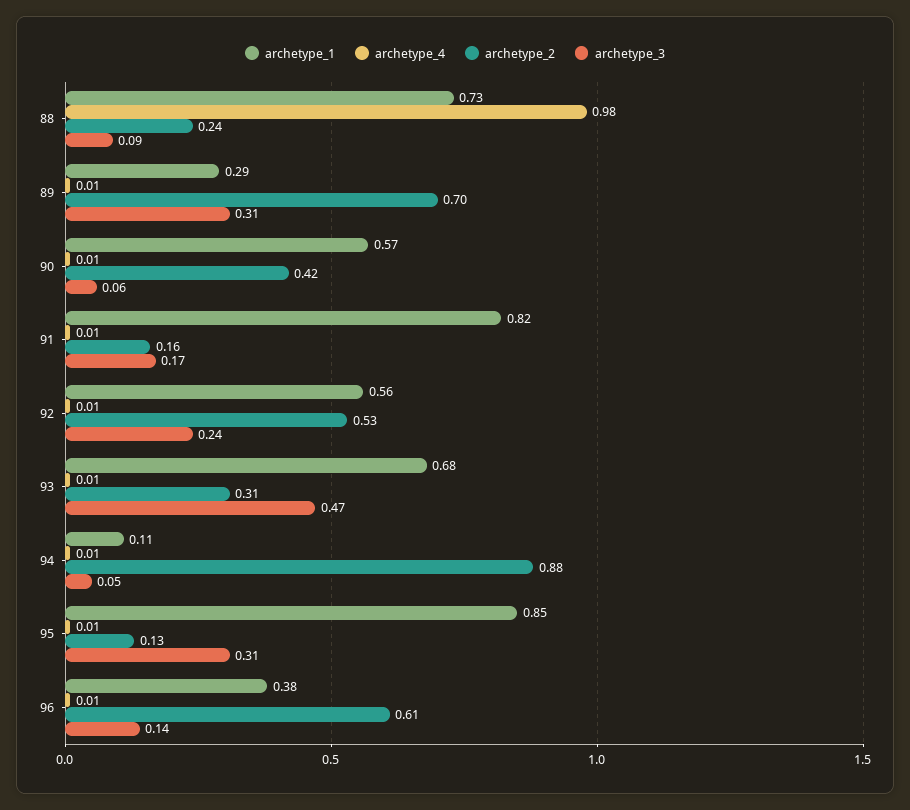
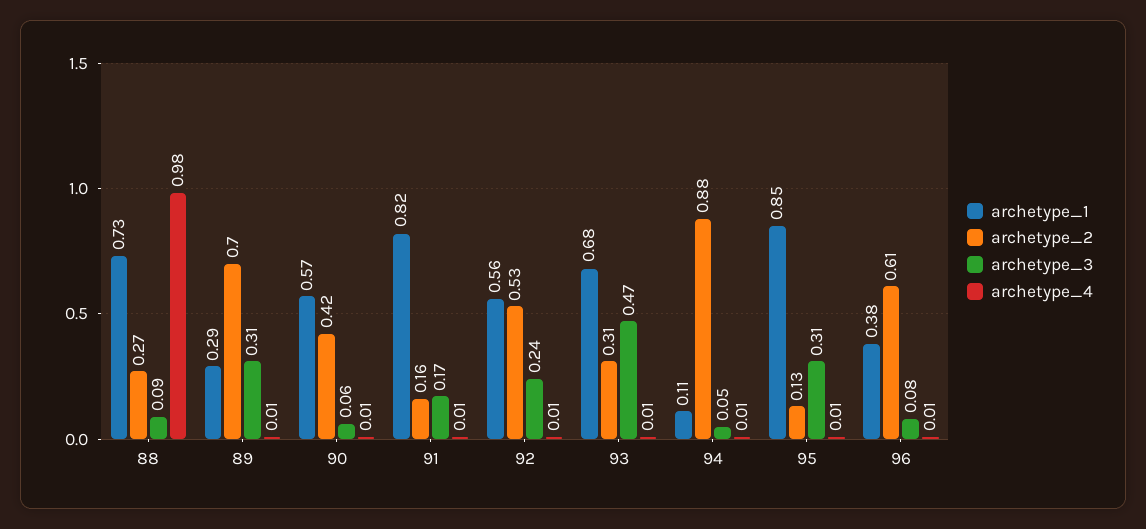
archetype_2, 88: 0.24 -> 0.27
archetype_3, 96: 0.14 -> 0.08

